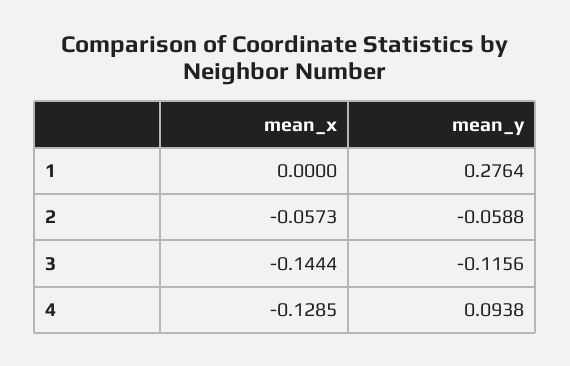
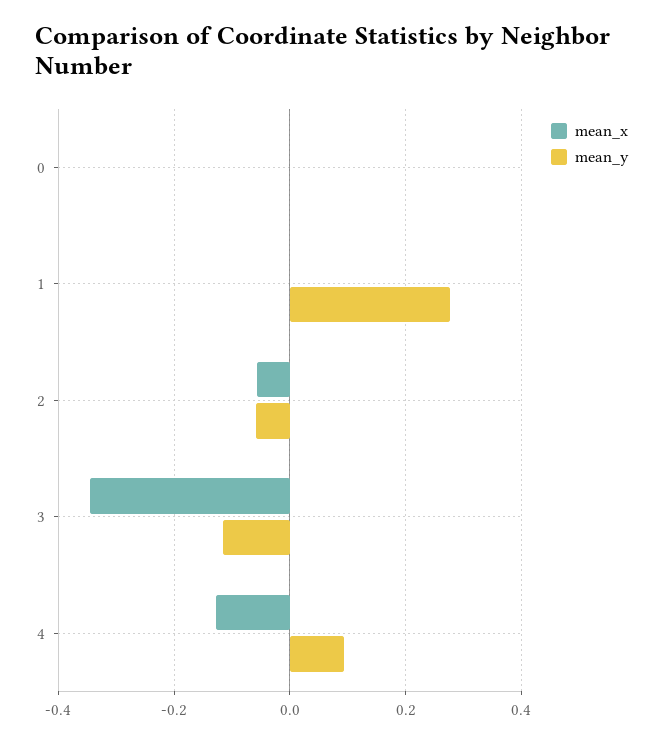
mean_x, 3: -0.1444 -> -0.34
mean_x, 0: none -> 0
mean_y, 0: none -> 0

